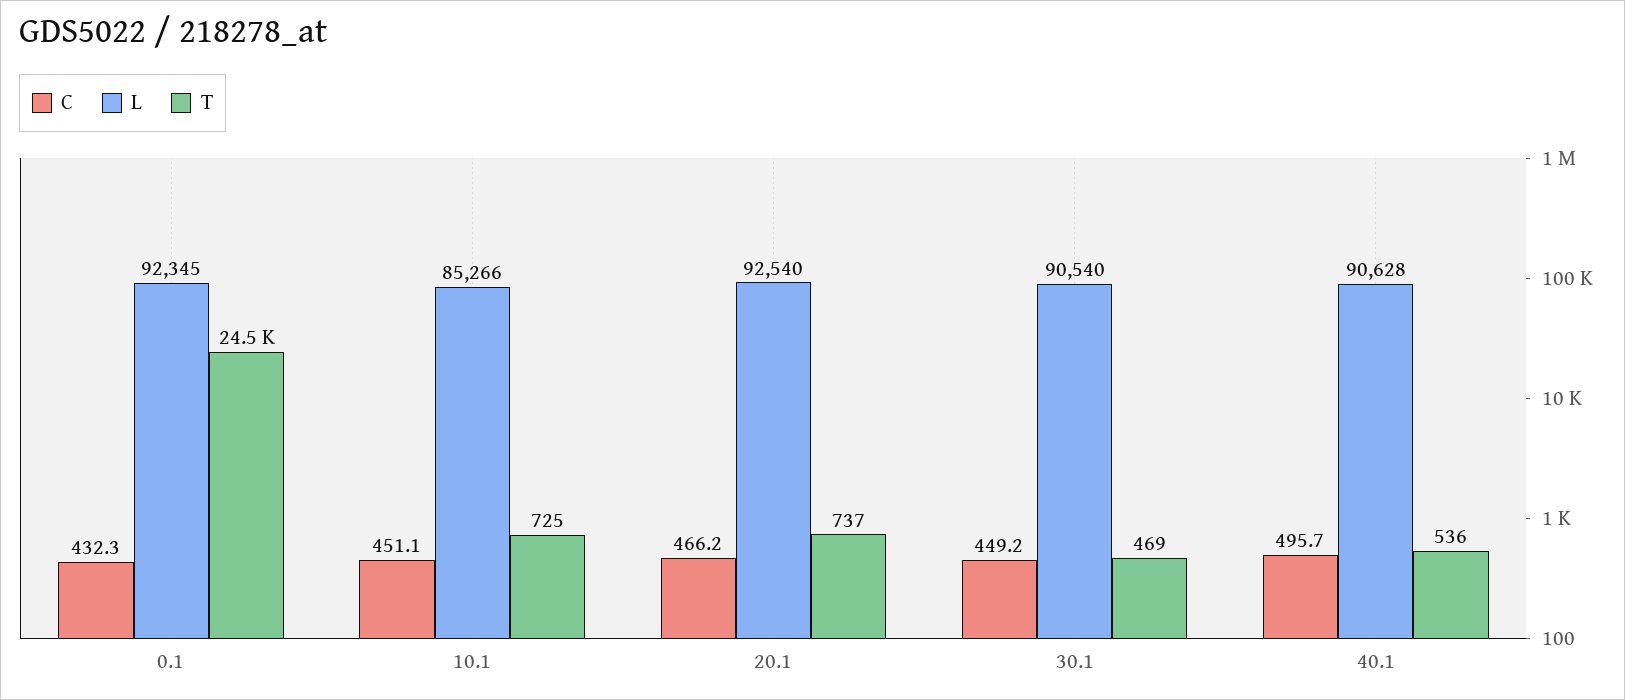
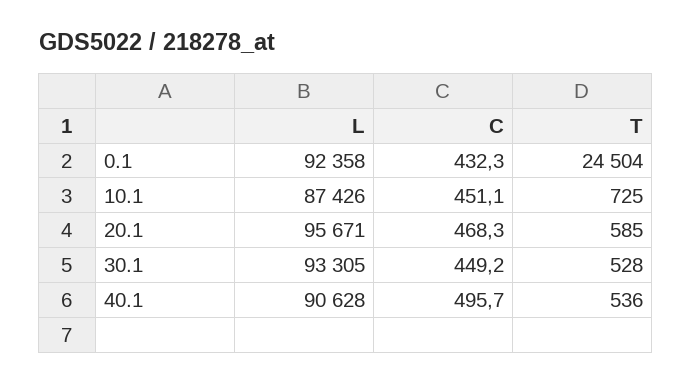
L, 0.1: 92345 -> 92358
L, 10.1: 85266 -> 87426
C, 20.1: 466.2 -> 468.3
L, 20.1: 92540 -> 95671
T, 20.1: 737 -> 585
L, 30.1: 90540 -> 93305
T, 30.1: 469 -> 528

